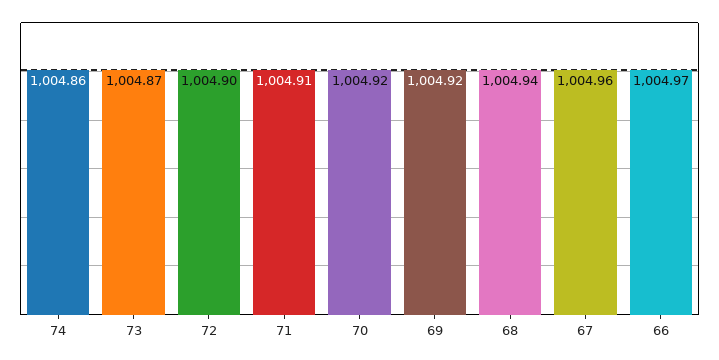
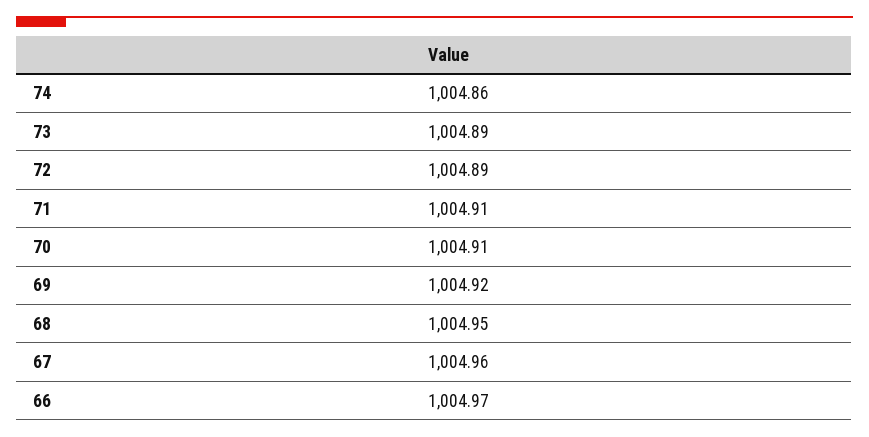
73: 1004.87 -> 1004.89
72: 1004.9 -> 1004.89
70: 1004.92 -> 1004.91
68: 1004.94 -> 1004.95

